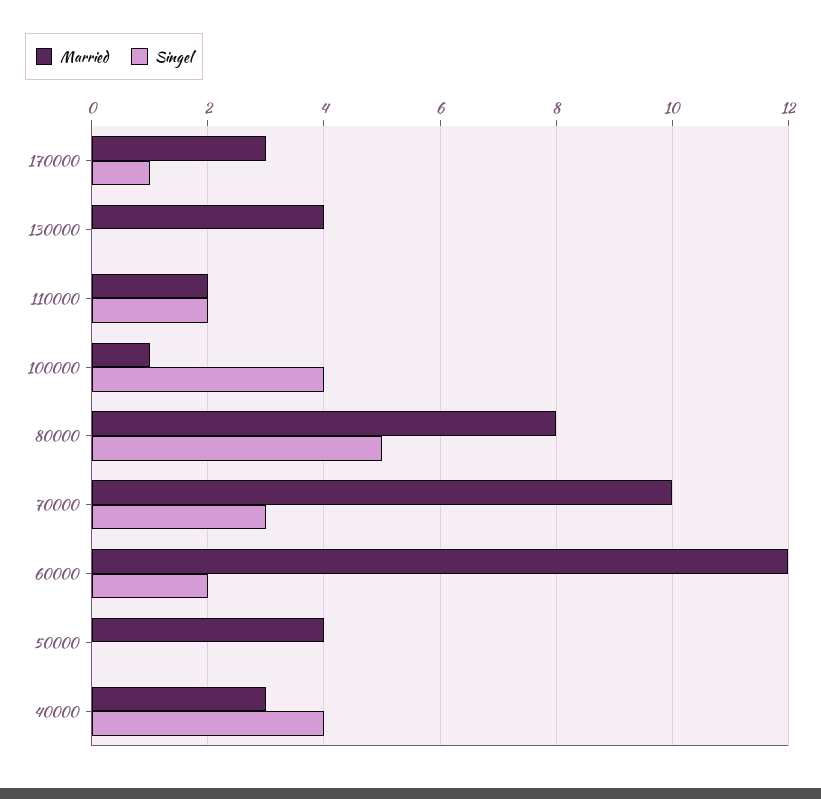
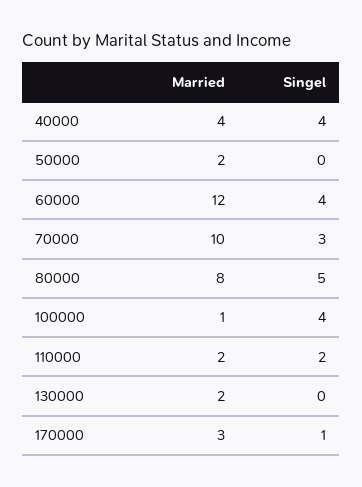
Married, 130000: 4 -> 2
Singel, 60000: 2 -> 4
Married, 50000: 4 -> 2
Married, 40000: 3 -> 4

